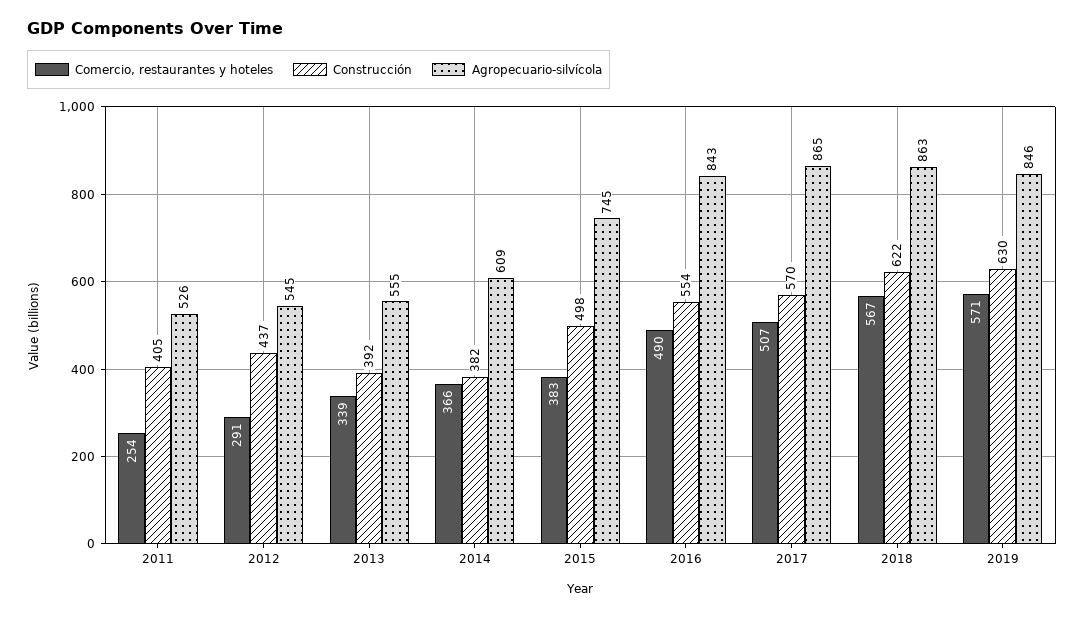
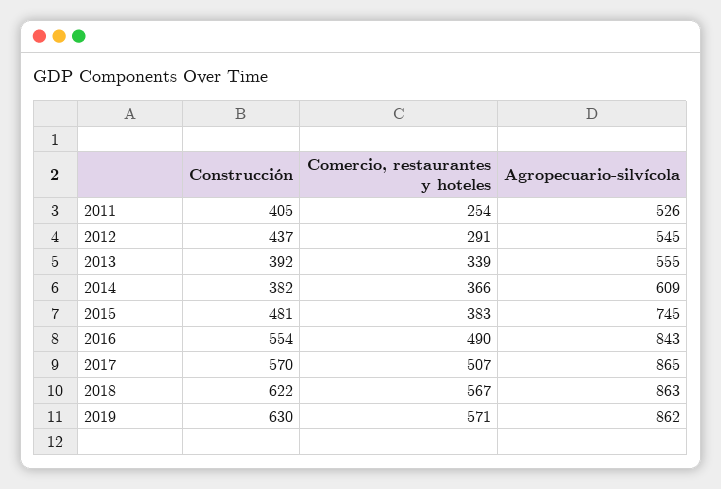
Construcción, 2015: 498 -> 481
Agropecuario-silvícola, 2019: 846 -> 862

